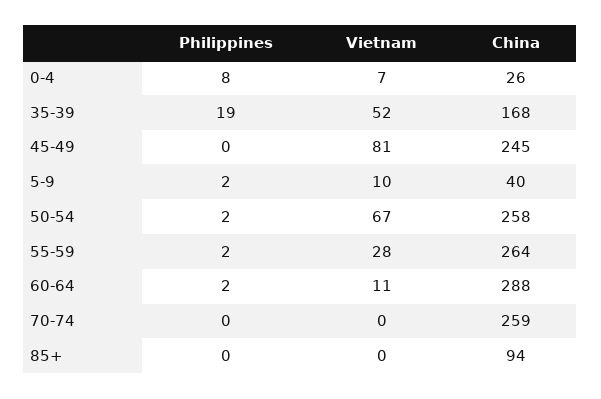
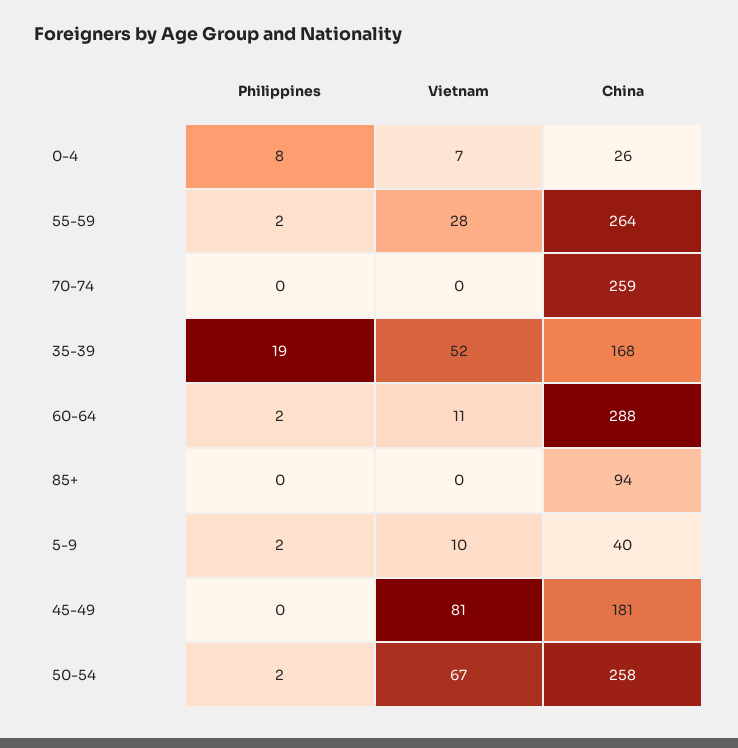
China, 45-49: 245 -> 181

